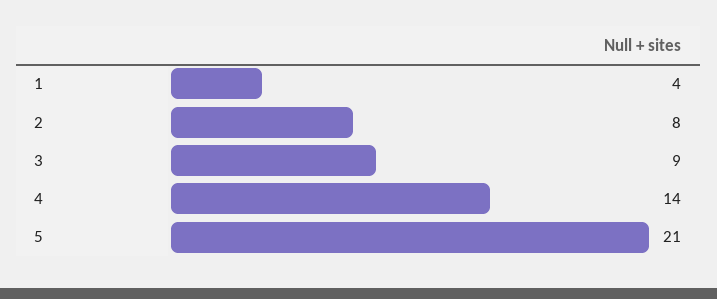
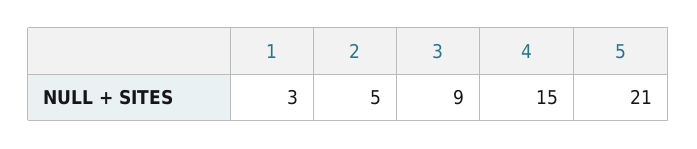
1: 4 -> 3
2: 8 -> 5
4: 14 -> 15

